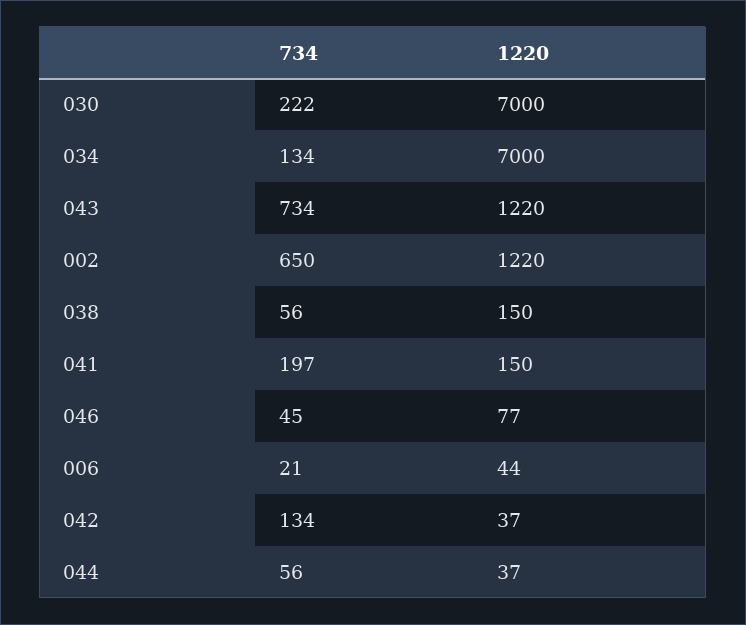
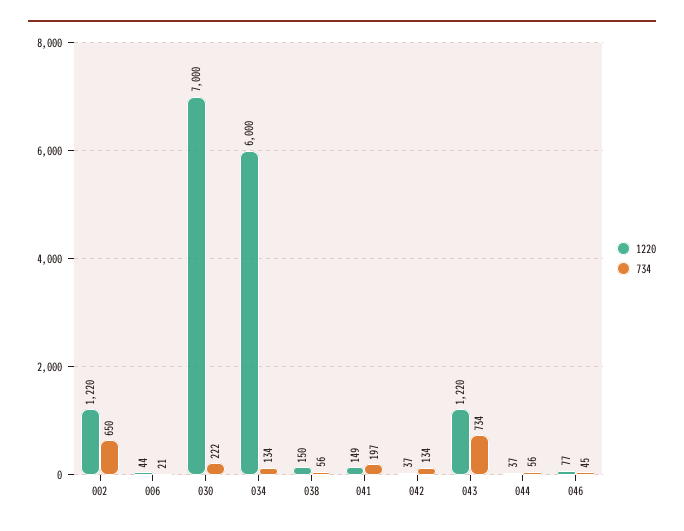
1220, 034: 7000 -> 6000
1220, 041: 150 -> 149

